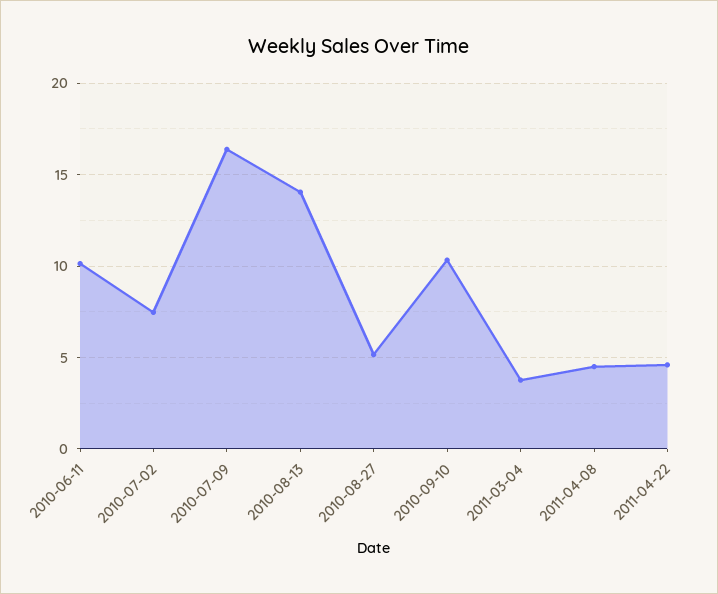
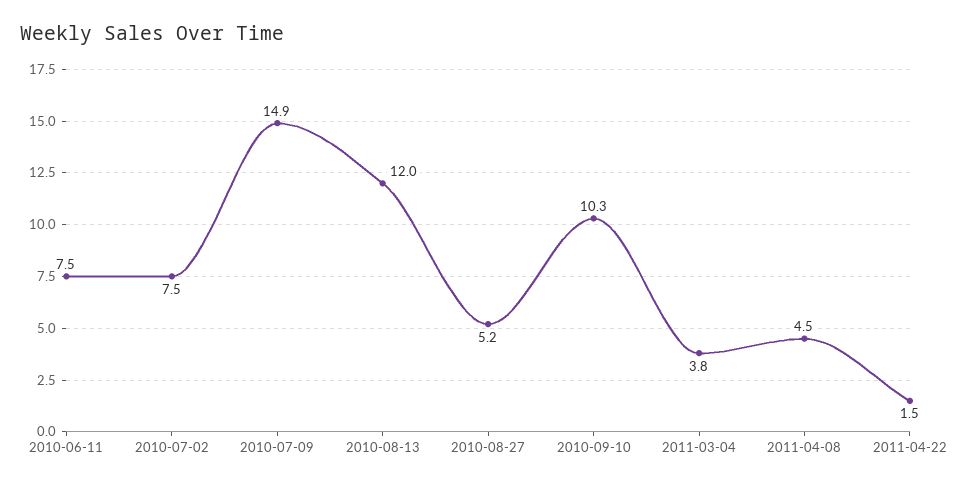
2010-06-11: 10 -> 7.5
2010-07-09: 16.5 -> 14.9
2010-08-13: 14 -> 12
2011-04-22: 4.5 -> 1.5

